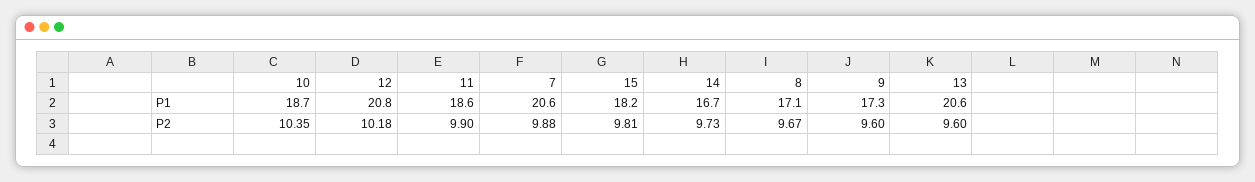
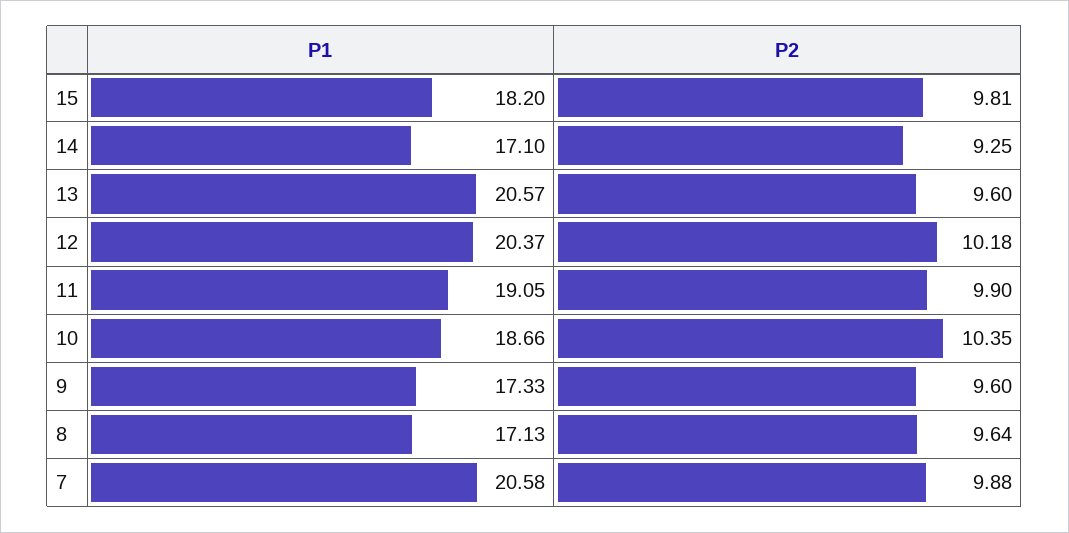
12, P1: 20.8 -> 20.37
11, P1: 18.6 -> 19.05
14, P1: 16.7 -> 17.1
14, P2: 9.73 -> 9.25
8, P2: 9.67 -> 9.64

